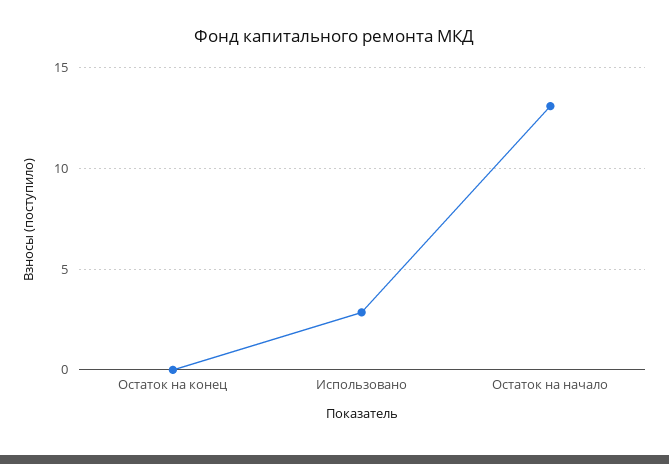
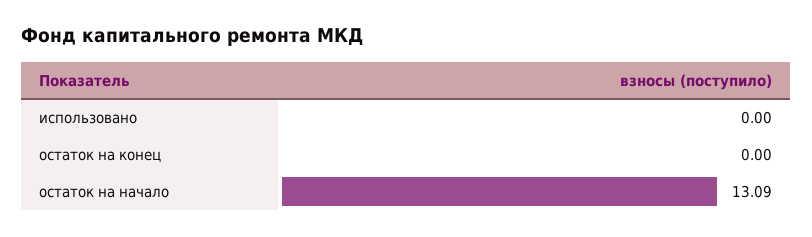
Использовано: 3 -> 0

